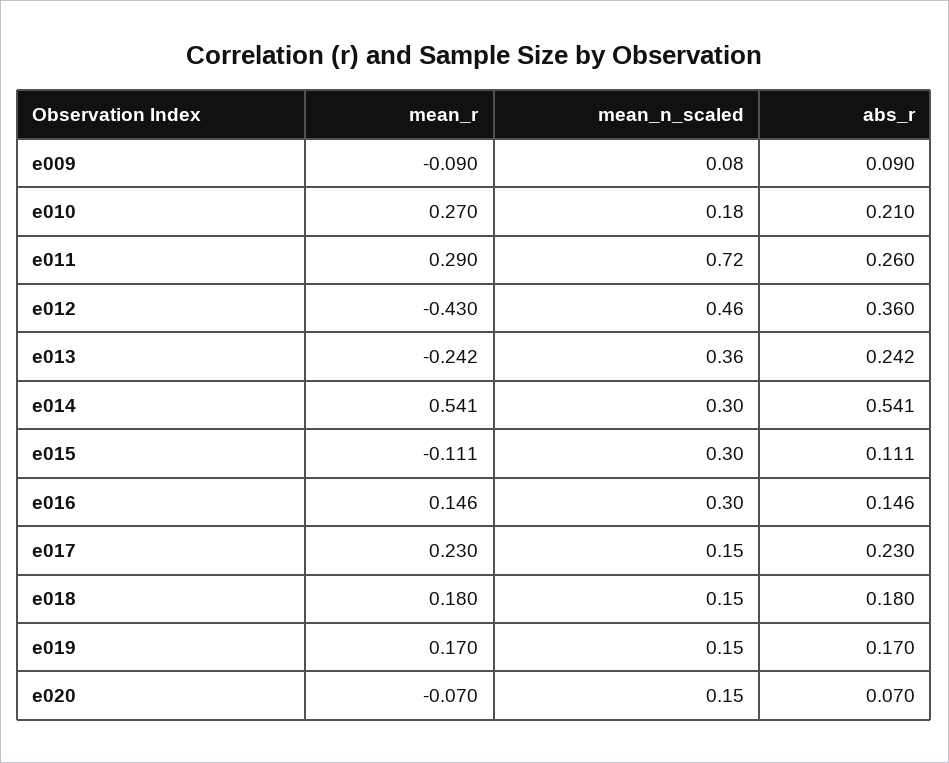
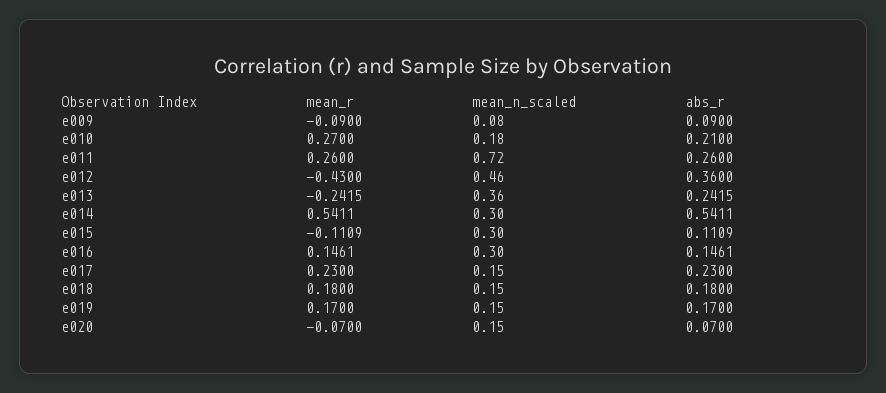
mean_r, e011: 0.29 -> 0.26

